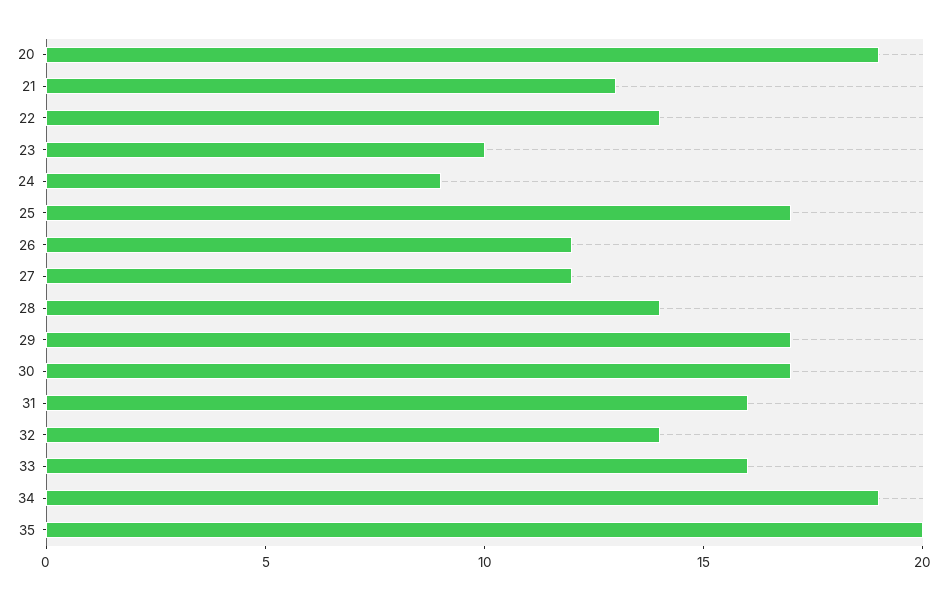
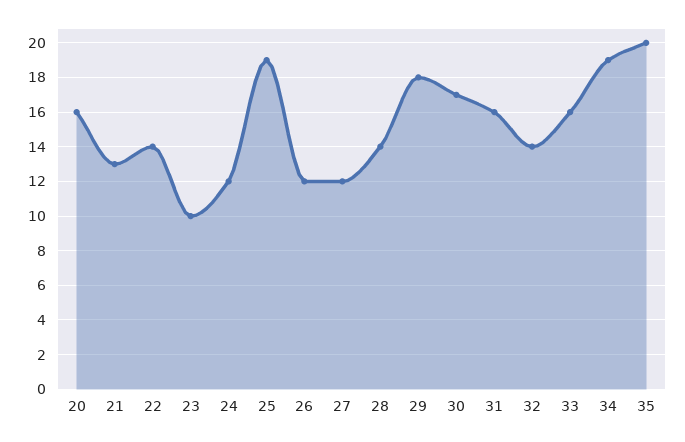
20: 19 -> 16
24: 9 -> 12
25: 17 -> 19
29: 17 -> 18

